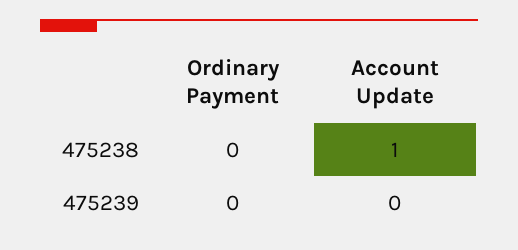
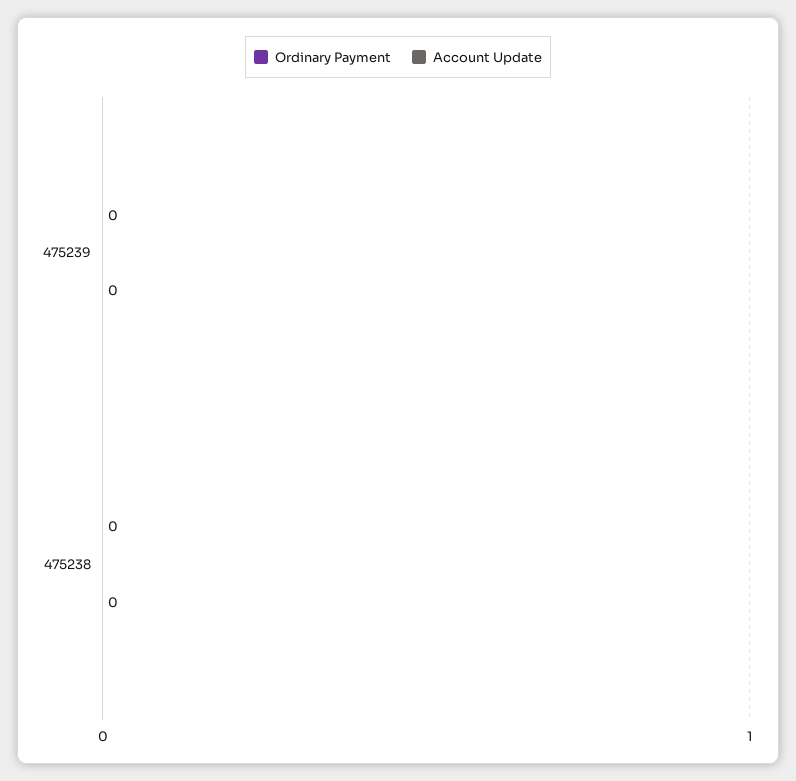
Account Update, 475238: 1 -> 0

